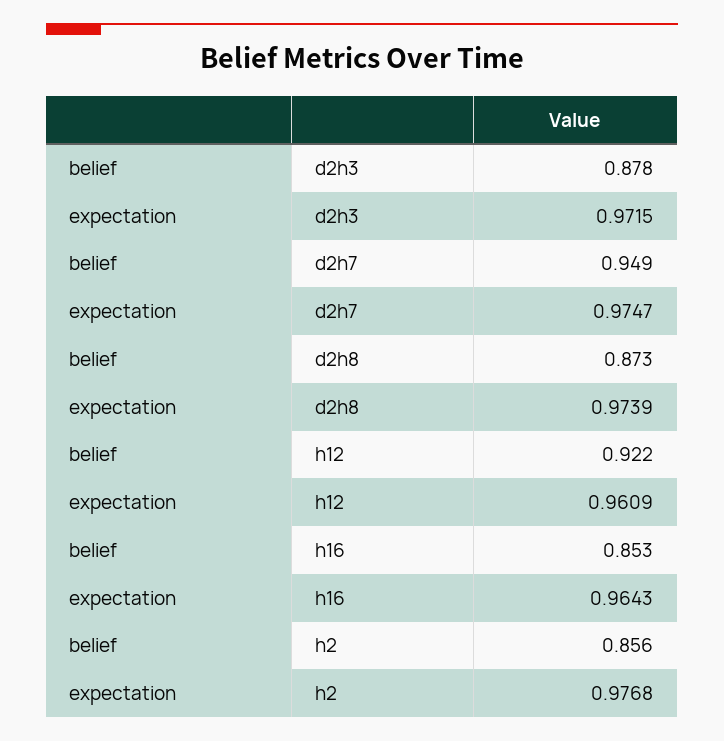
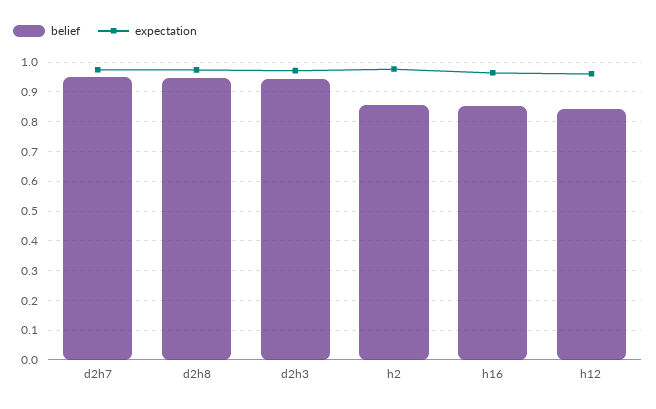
belief, d2h3: 0.878 -> 0.95
belief, d2h8: 0.873 -> 0.95
belief, h12: 0.922 -> 0.85

